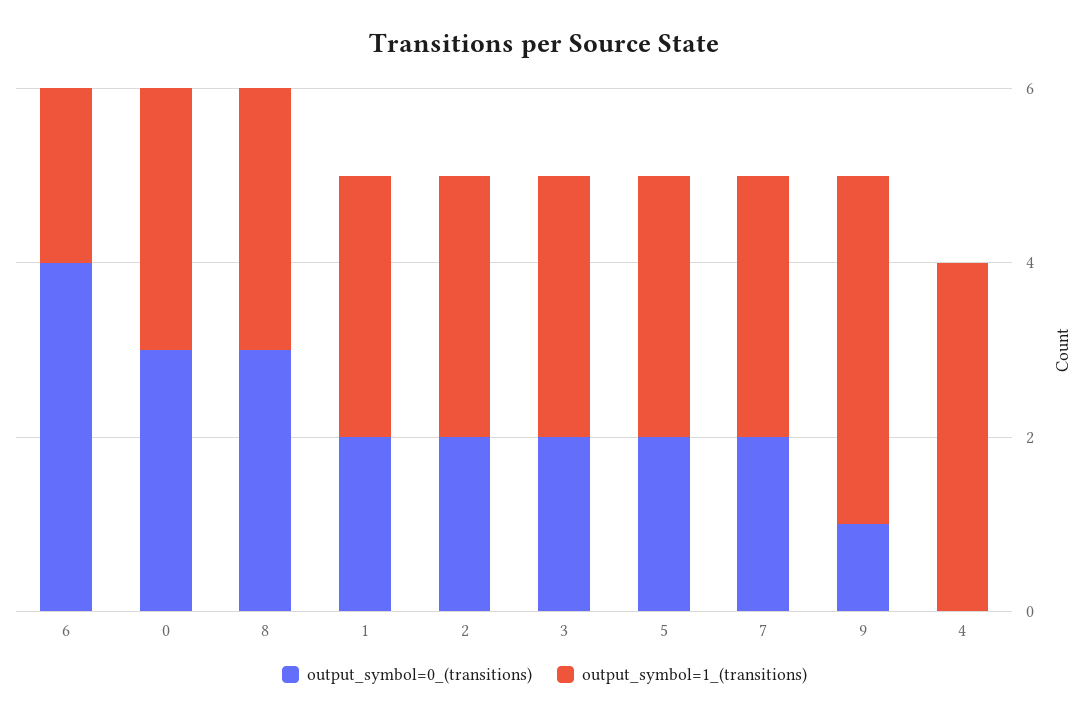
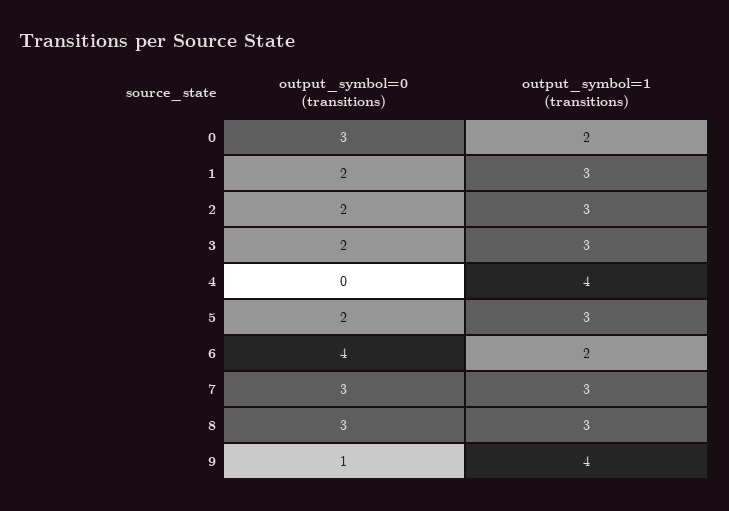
output_symbol=1_(transitions), 0: 3 -> 2
output_symbol=0_(transitions), 7: 2 -> 3

